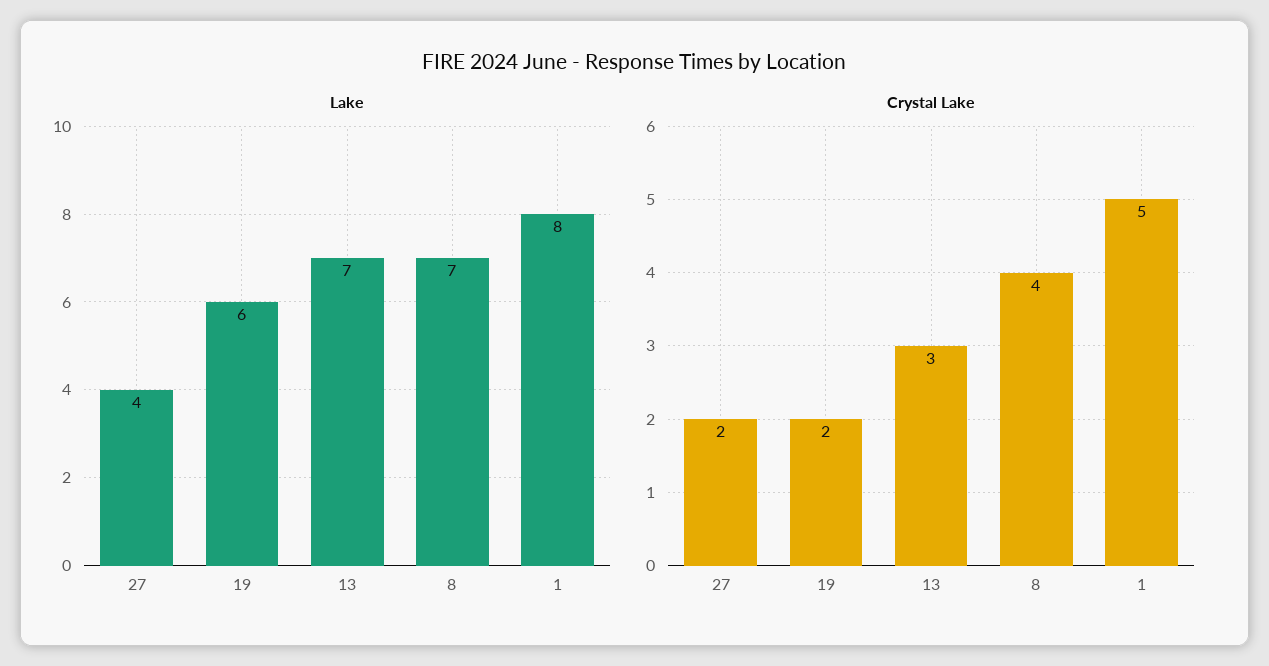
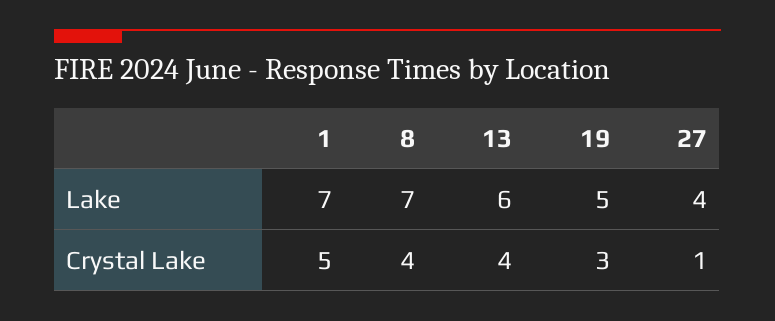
Lake, 19: 6 -> 5
Lake, 13: 7 -> 6
Lake, 1: 8 -> 7
Crystal Lake, 27: 2 -> 1
Crystal Lake, 19: 2 -> 3
Crystal Lake, 13: 3 -> 4

